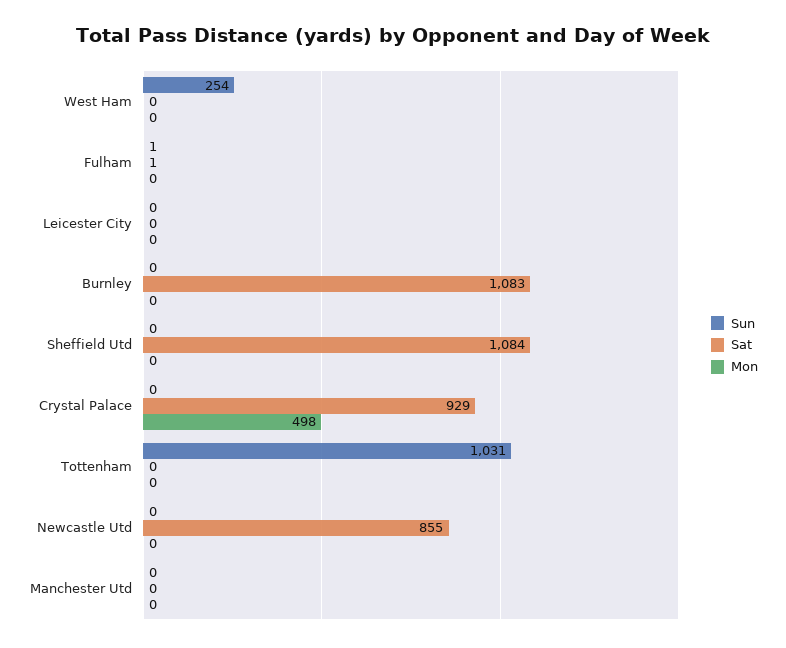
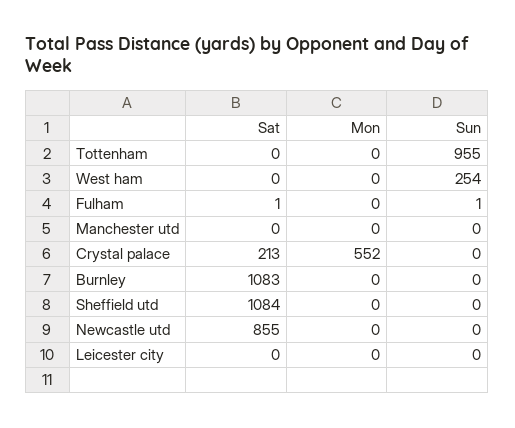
Sat, Crystal Palace: 929 -> 213
Mon, Crystal Palace: 498 -> 552
Sun, Tottenham: 1031 -> 955

